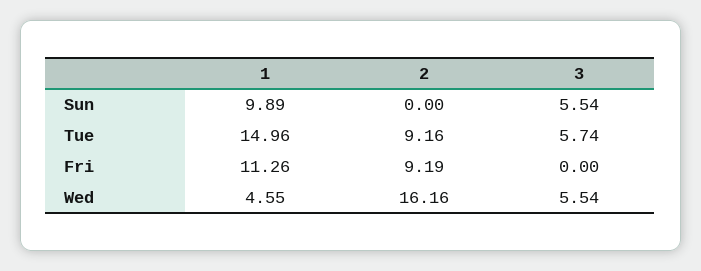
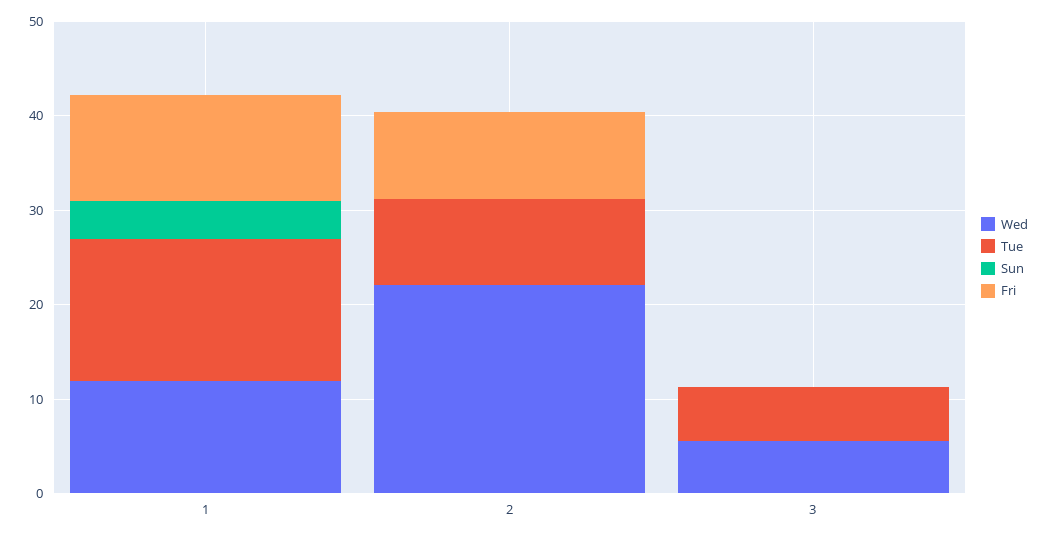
Sun, 1: 9.89 -> 4
Sun, 3: 5.54 -> 0
Wed, 1: 4.55 -> 12
Wed, 2: 16.16 -> 22

